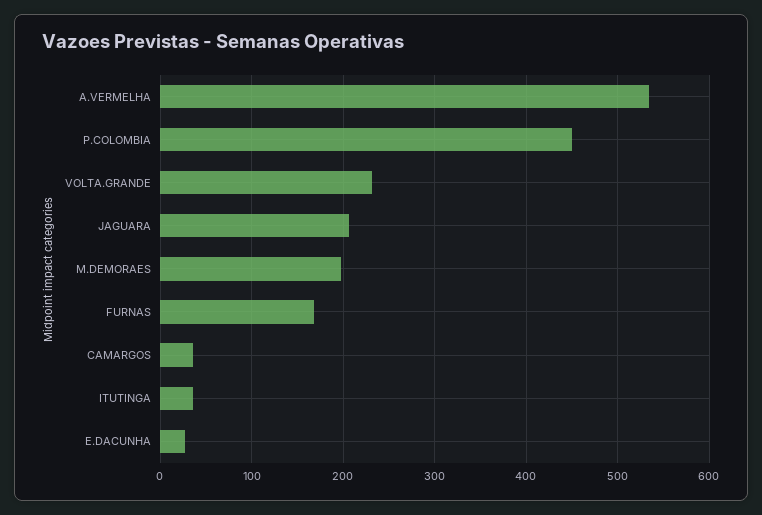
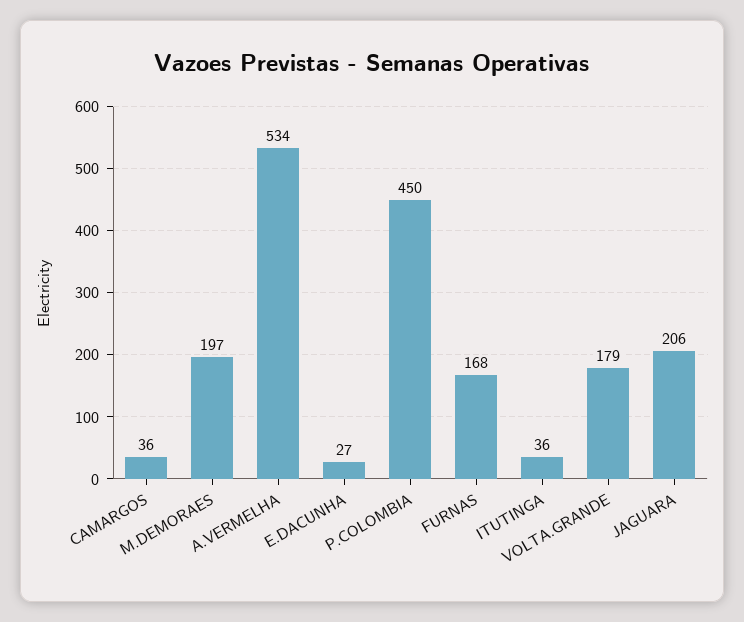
VOLTA.GRANDE: 230 -> 179

